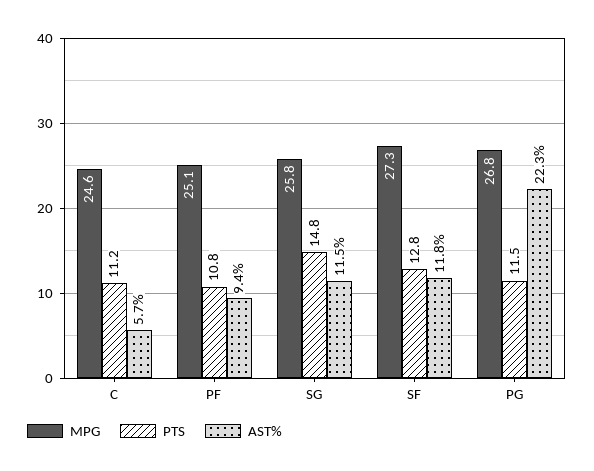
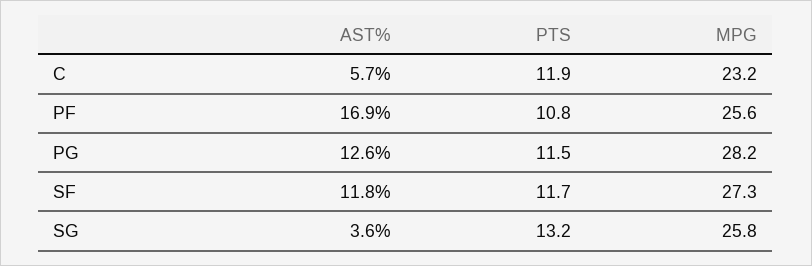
MPG, C: 24.6 -> 23.2
PTS, C: 11.2 -> 11.9
MPG, PF: 25.1 -> 25.6
AST%, PF: 9.4 -> 16.9
PTS, SG: 14.8 -> 13.2
AST%, SG: 11.5 -> 3.6
PTS, SF: 12.8 -> 11.7
MPG, PG: 26.8 -> 28.2
AST%, PG: 22.3 -> 12.6

